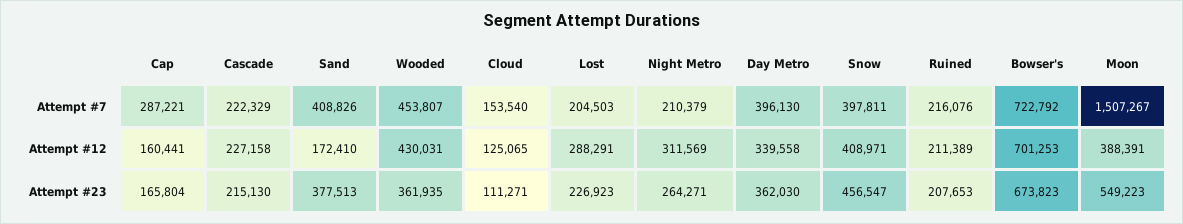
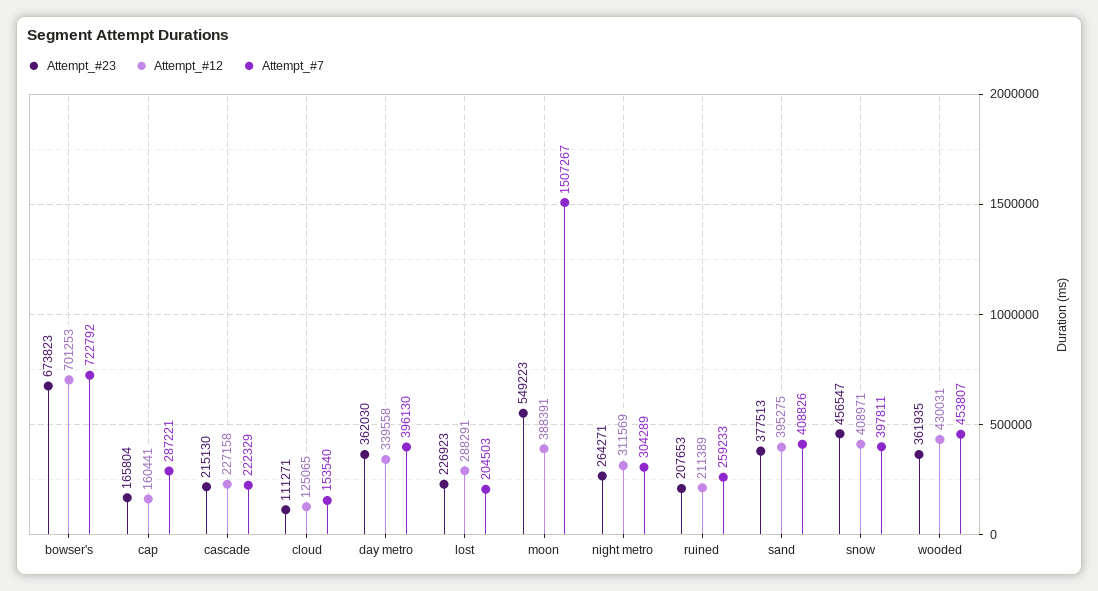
Attempt #7, Night Metro: 210379 -> 304289
Attempt #7, Ruined: 216076 -> 259233
Attempt #12, Sand: 172410 -> 395275

